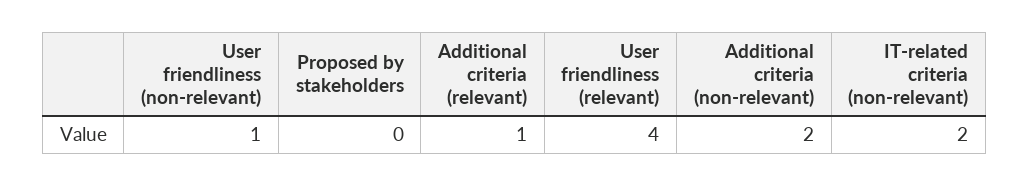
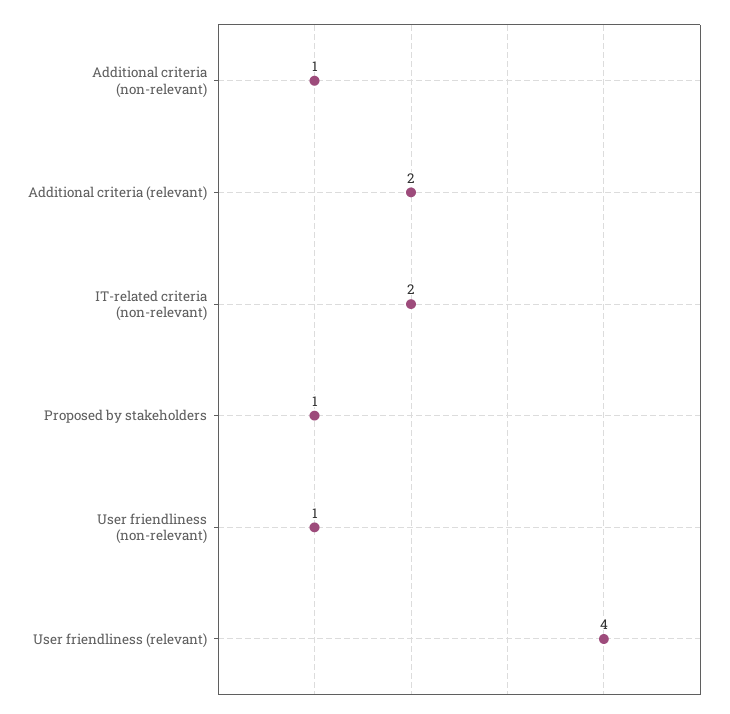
Proposed by stakeholders: 0 -> 1
Additional criteria (relevant): 1 -> 2
Additional criteria (non-relevant): 2 -> 1

